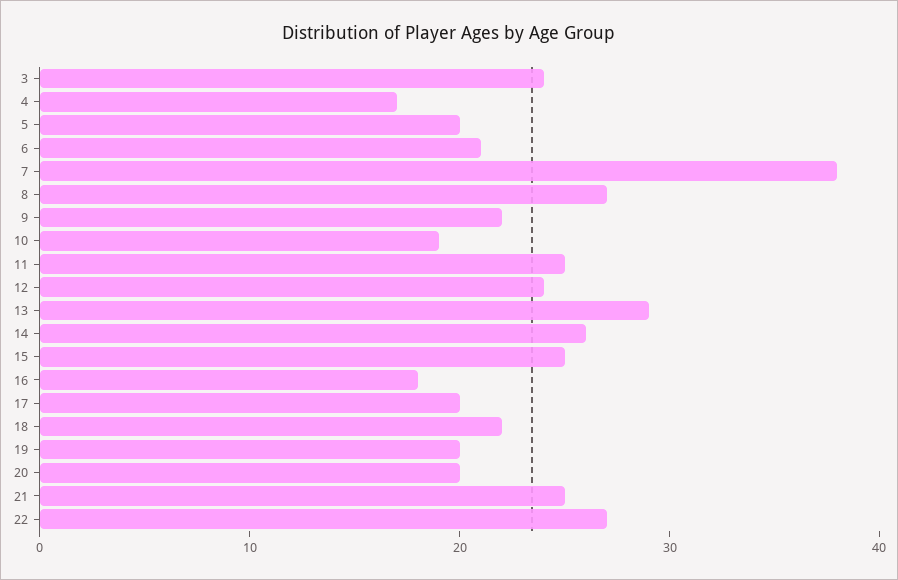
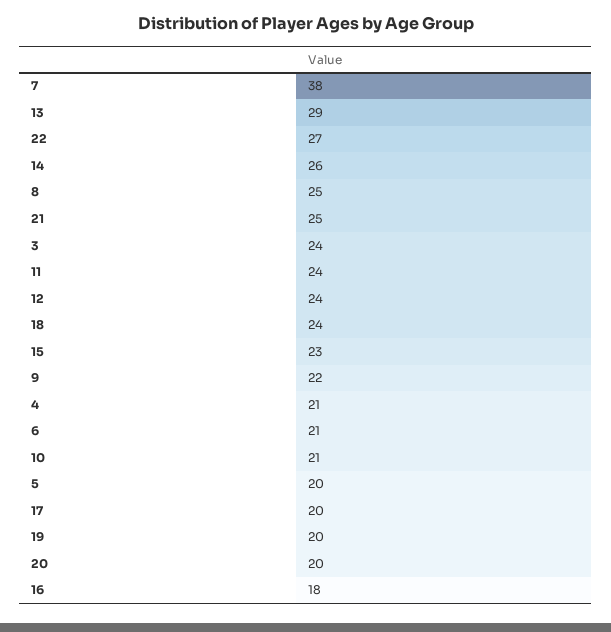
4: 17 -> 21
8: 27 -> 25
10: 19 -> 21
11: 25 -> 24
15: 25 -> 23
18: 22 -> 24

